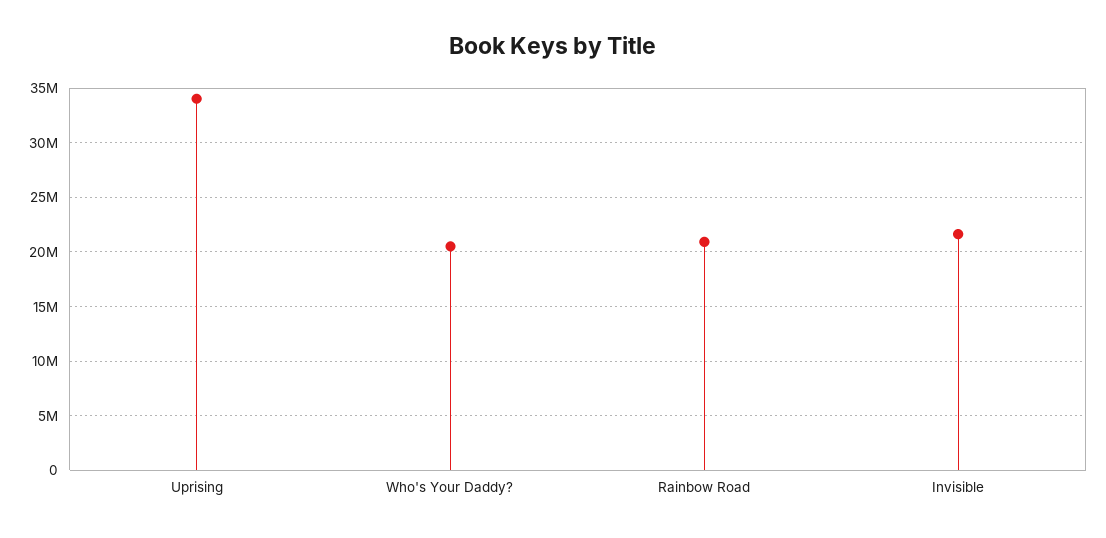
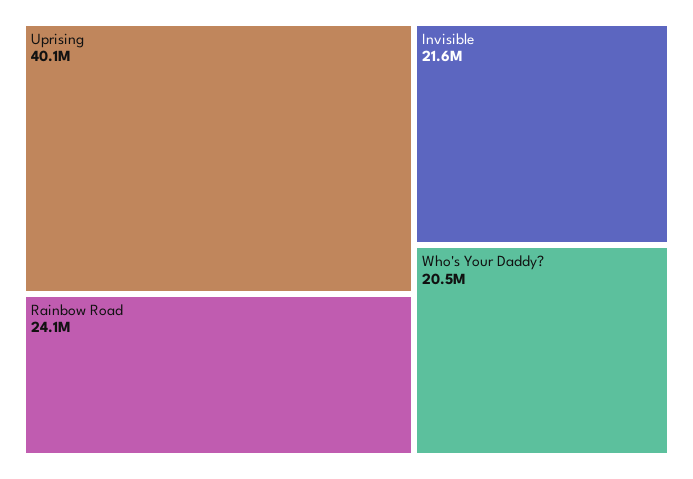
Uprising: 34000000 -> 40100000
Rainbow Road: 21000000 -> 24100000

